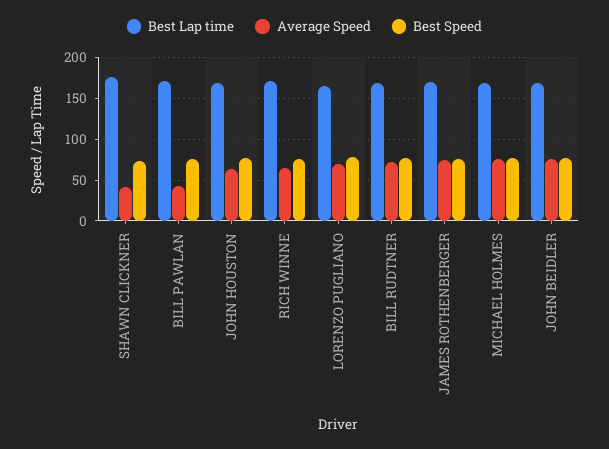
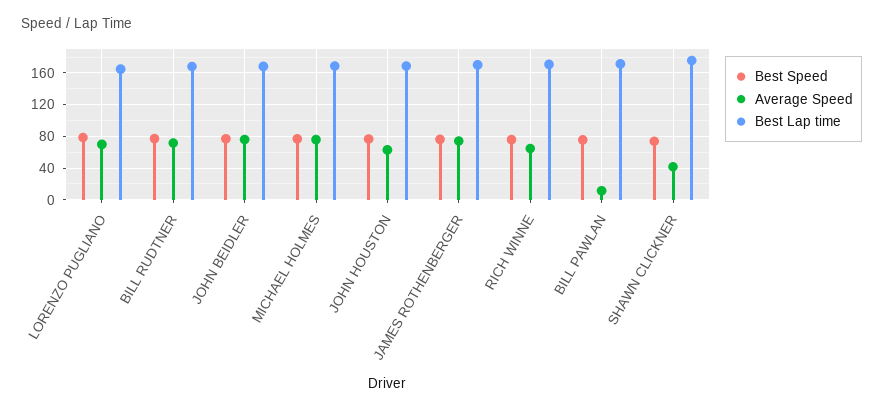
Average Speed, BILL PAWLAN: 40 -> 10

